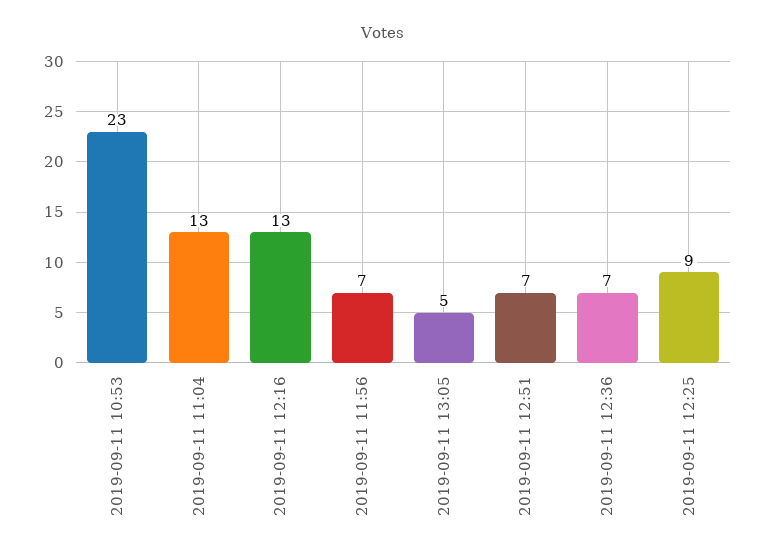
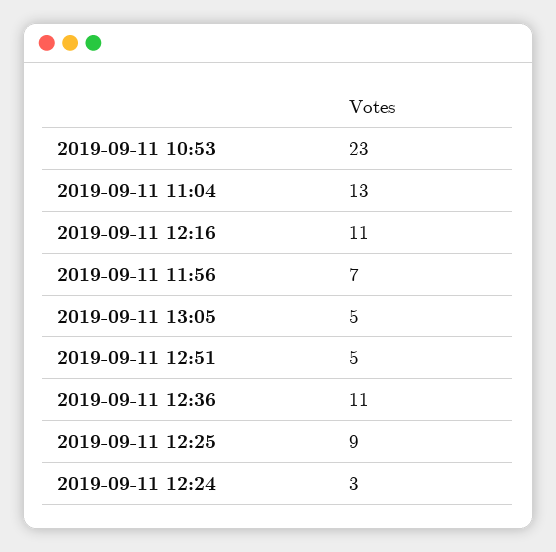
2019-09-11 12:16: 13 -> 11
2019-09-11 12:51: 7 -> 5
2019-09-11 12:36: 7 -> 11
2019-09-11 12:24: none -> 3

